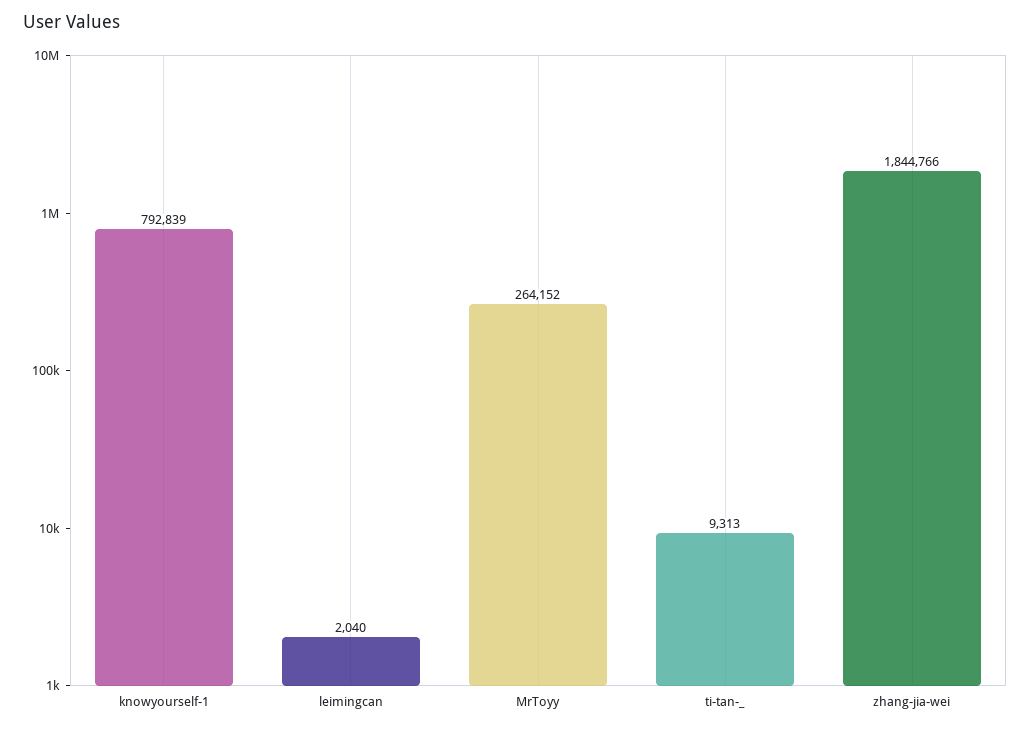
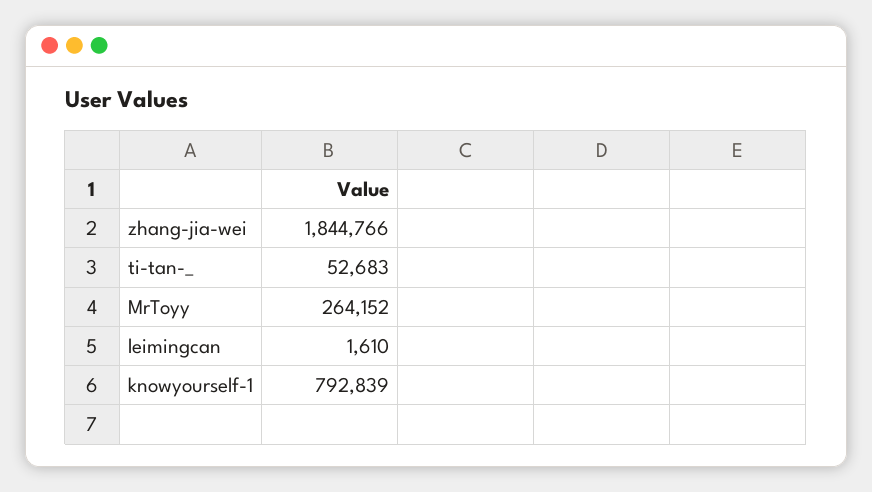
leimingcan: 2040 -> 1610
ti-tan-_: 9313 -> 52683

